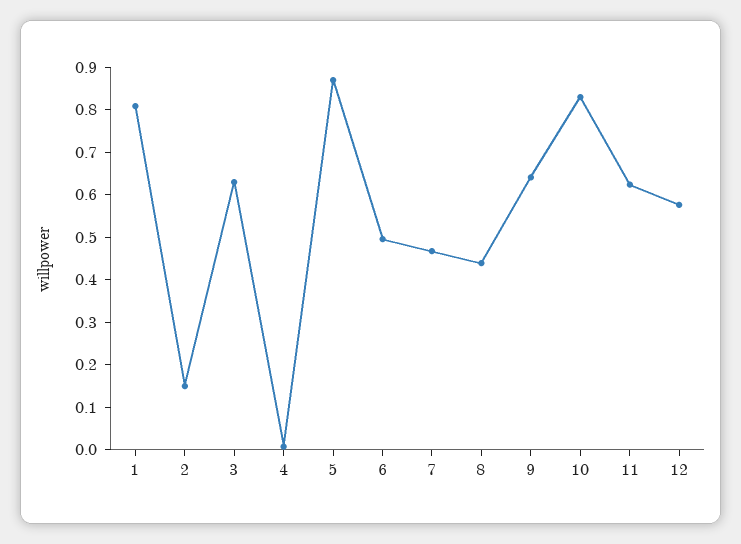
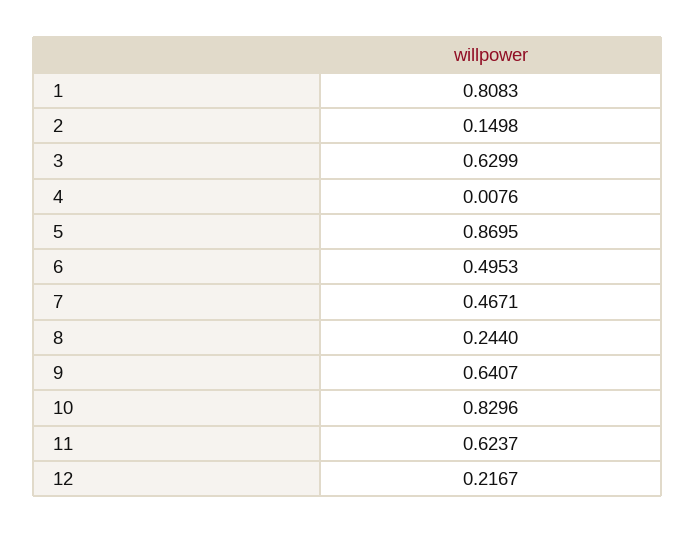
8: 0.44 -> 0.244
12: 0.58 -> 0.2167

